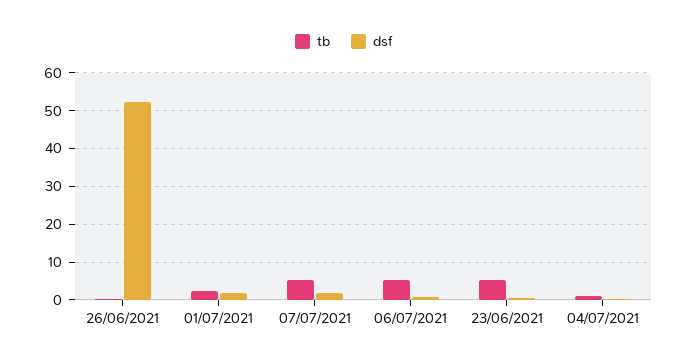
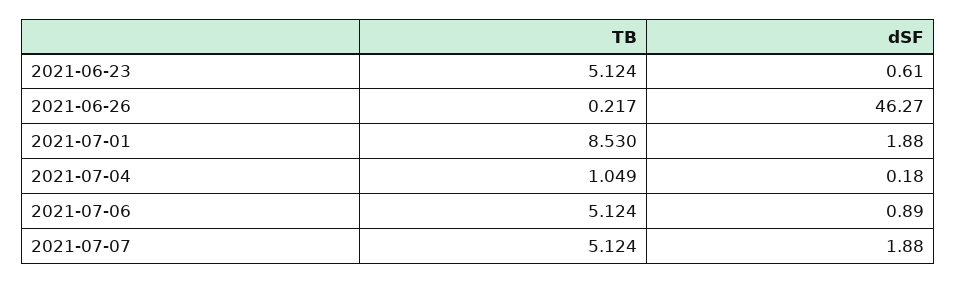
dsf, 26/06/2021: 52 -> 46.27
tb, 01/07/2021: 2 -> 8.53

